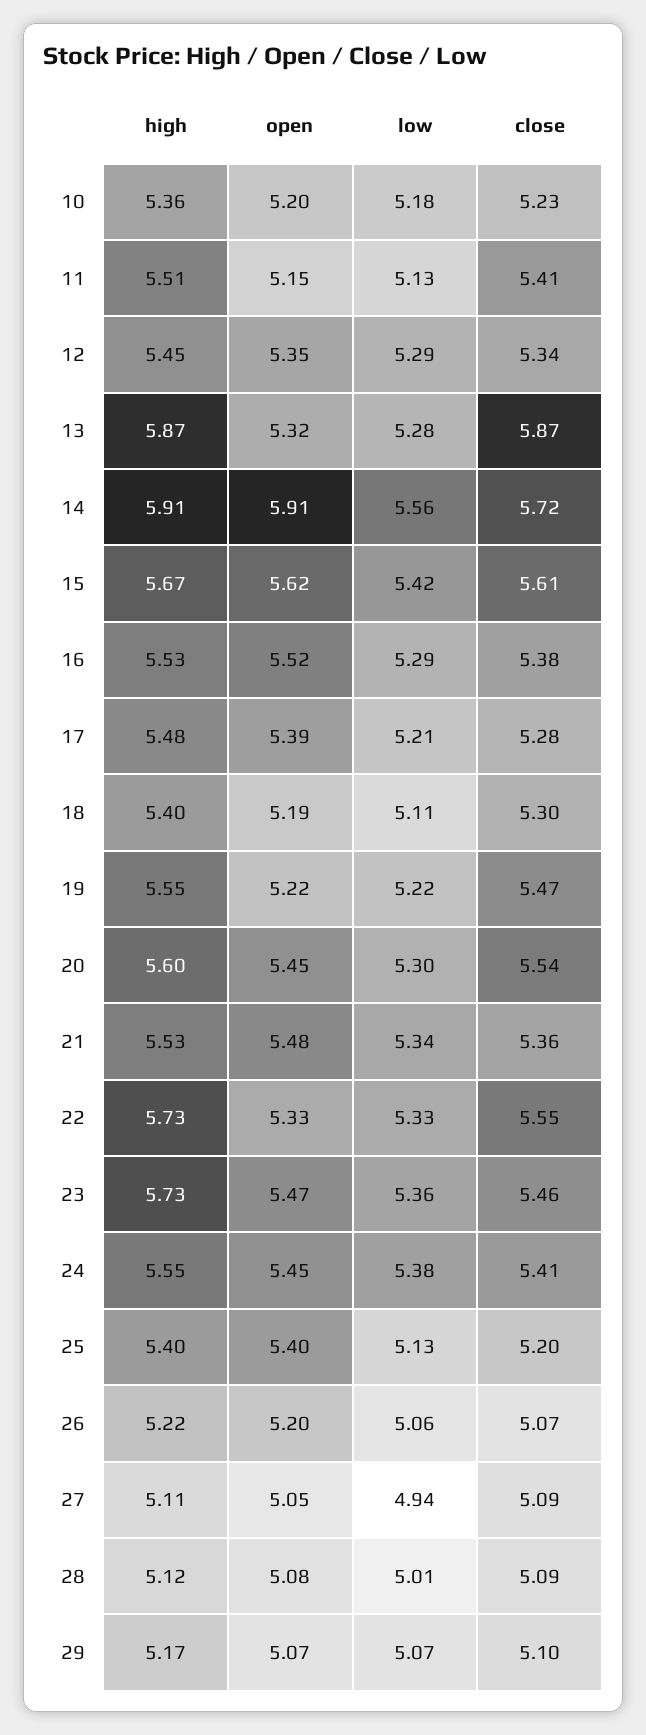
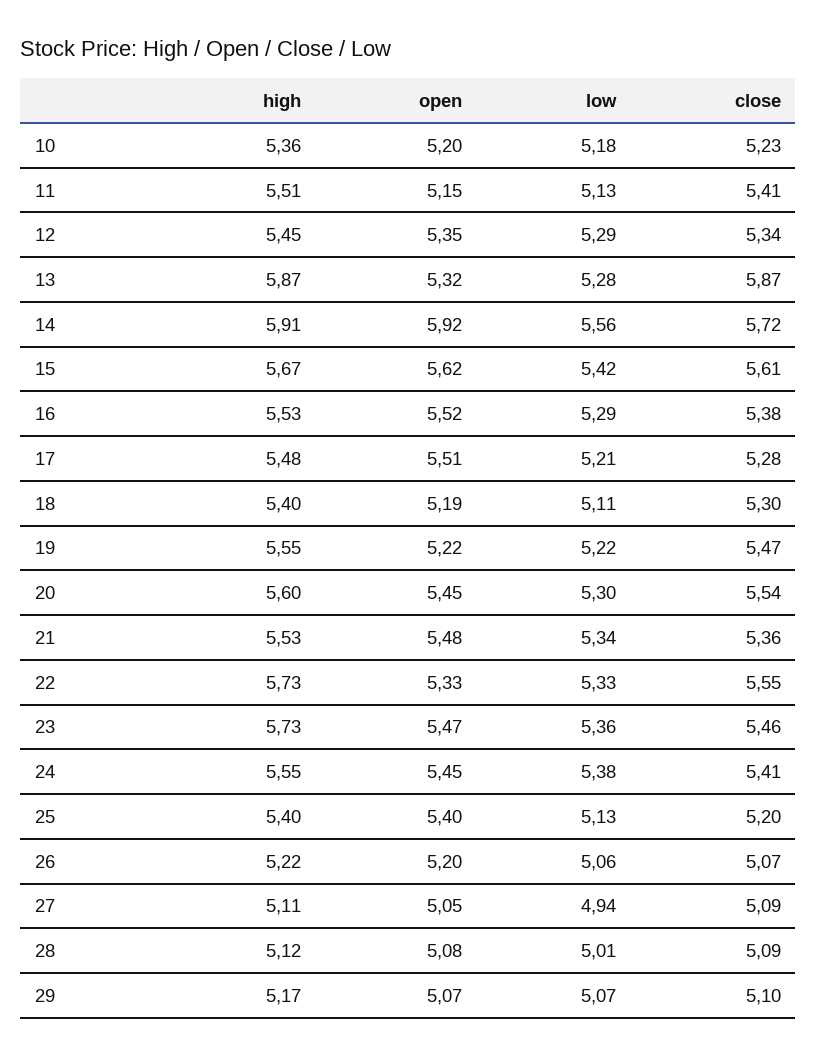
open, 14: 5.91 -> 5.92
open, 17: 5.39 -> 5.51

